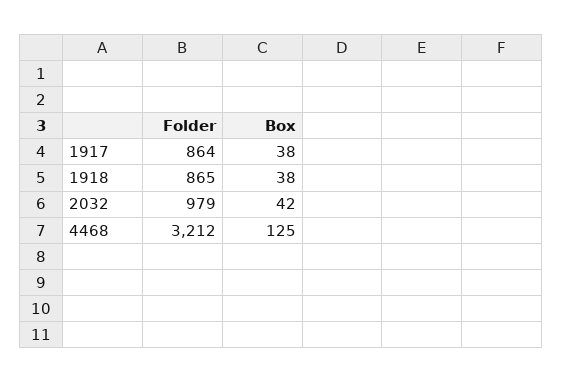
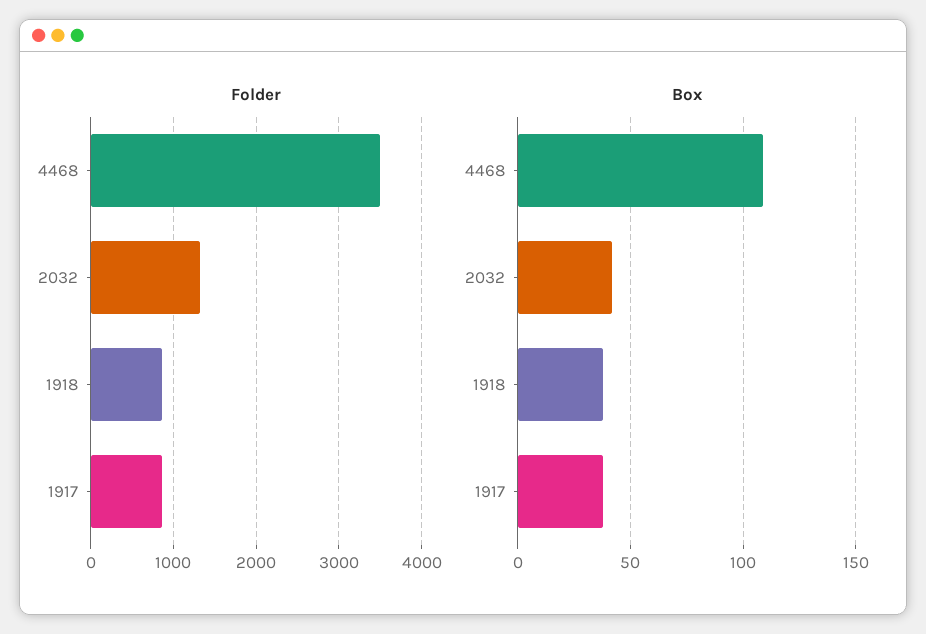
Folder, 2032: 979 -> 1300
Folder, 4468: 3212 -> 3500
Box, 4468: 125 -> 110

